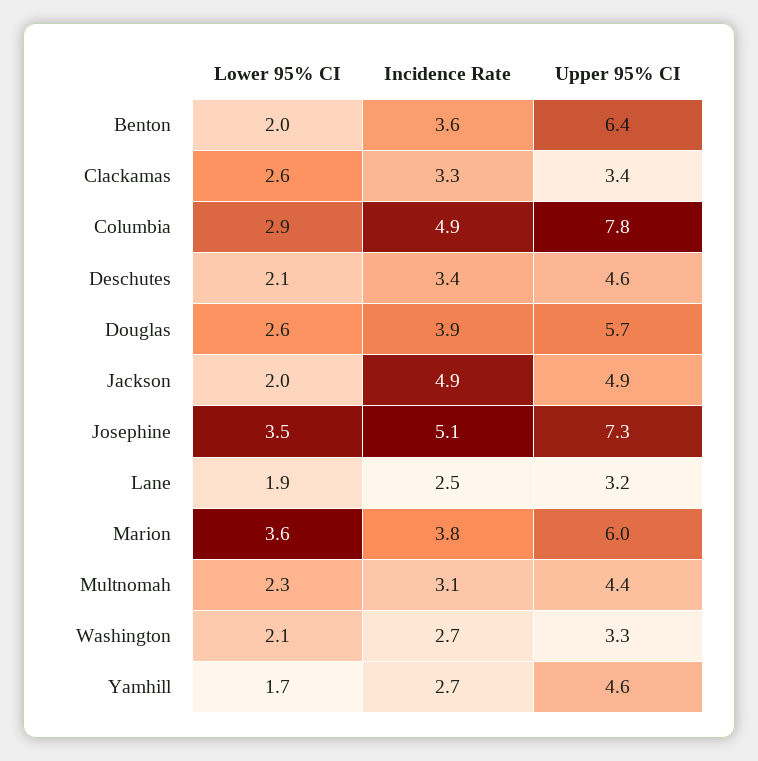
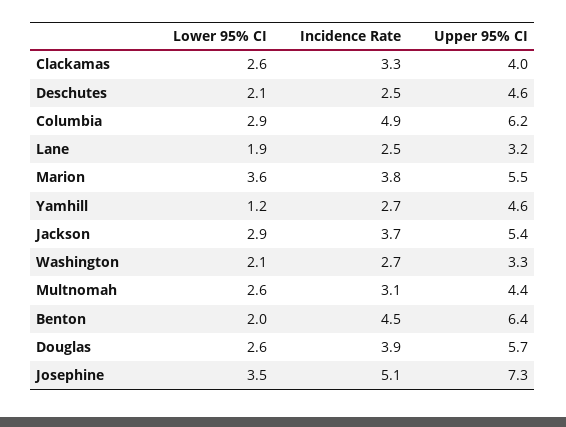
Incidence Rate, Benton: 3.6 -> 4.5
Upper 95% CI, Clackamas: 3.4 -> 4
Upper 95% CI, Columbia: 7.8 -> 6.2
Incidence Rate, Deschutes: 3.4 -> 2.5
Lower 95% CI, Jackson: 2 -> 2.9
Incidence Rate, Jackson: 4.9 -> 3.7
Upper 95% CI, Jackson: 4.9 -> 5.4
Upper 95% CI, Marion: 6 -> 5.5
Lower 95% CI, Multnomah: 2.3 -> 2.6
Lower 95% CI, Yamhill: 1.7 -> 1.2

